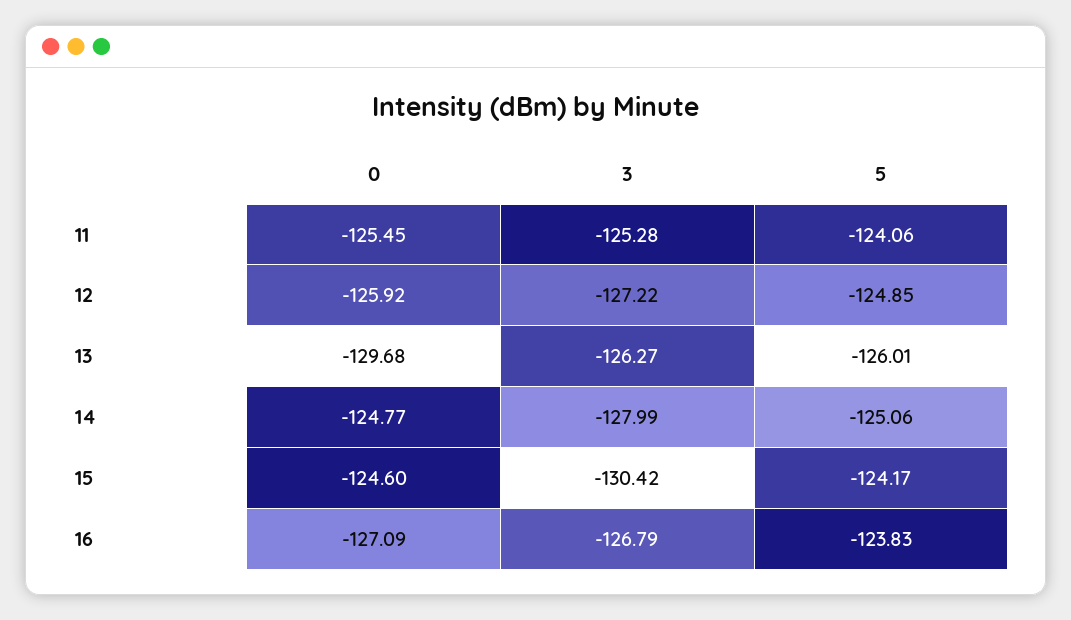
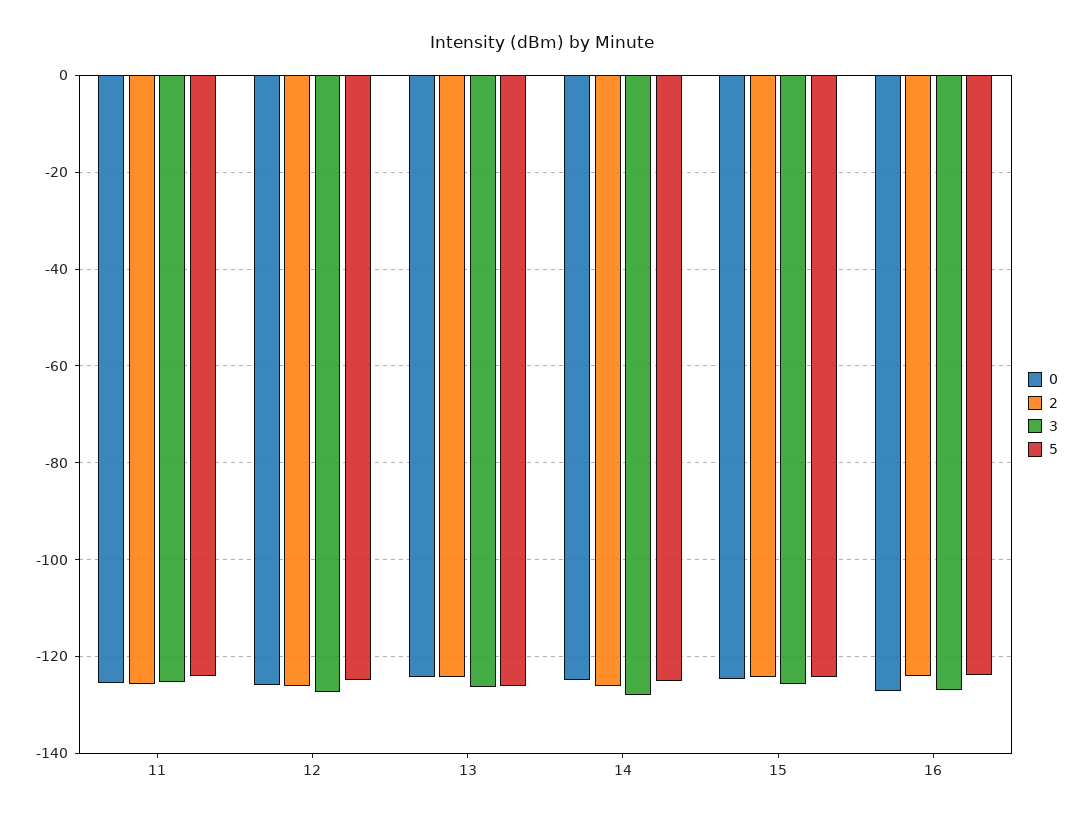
0, 13: -129.68 -> -124
3, 15: -130.42 -> -126
2, 11: none -> -126
2, 12: none -> -126
2, 13: none -> -124
2, 14: none -> -126
2, 15: none -> -124
2, 16: none -> -124

